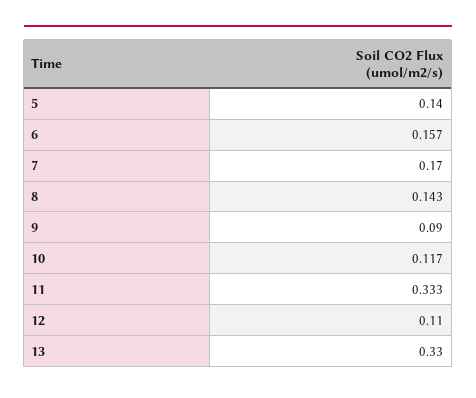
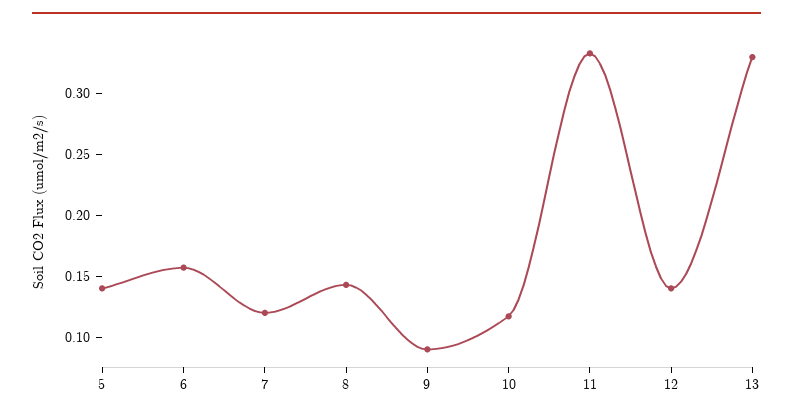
7: 0.17 -> 0.12
12: 0.11 -> 0.14

